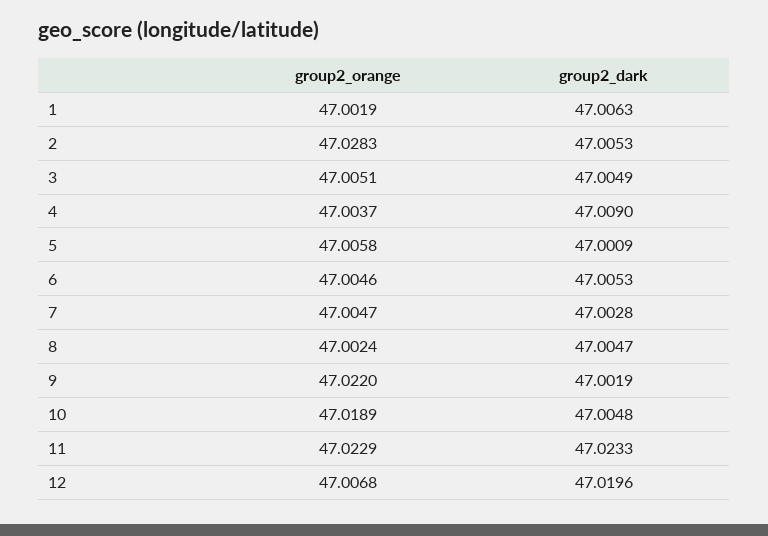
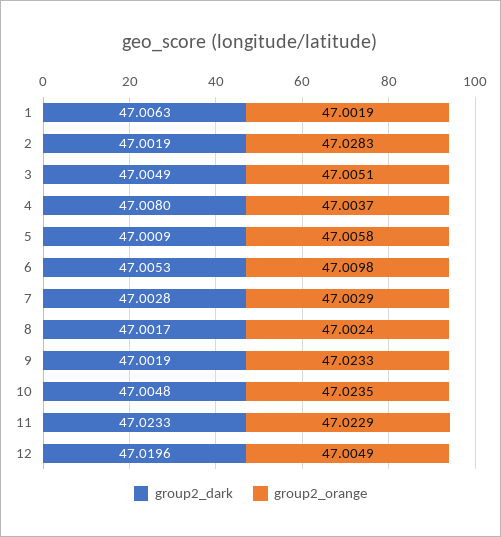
group2_dark, 2: 47.0053 -> 47.0019
group2_dark, 4: 47.009 -> 47.008
group2_orange, 6: 47.0046 -> 47.0098
group2_orange, 7: 47.0047 -> 47.0029
group2_dark, 8: 47.0047 -> 47.0017
group2_orange, 9: 47.022 -> 47.0233
group2_orange, 10: 47.0189 -> 47.0235
group2_orange, 12: 47.0068 -> 47.0049

